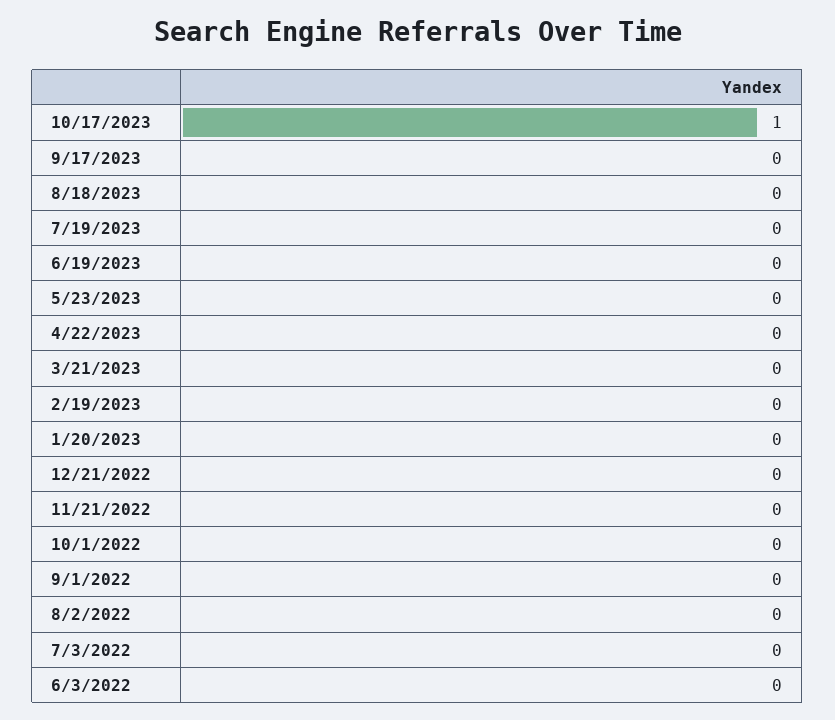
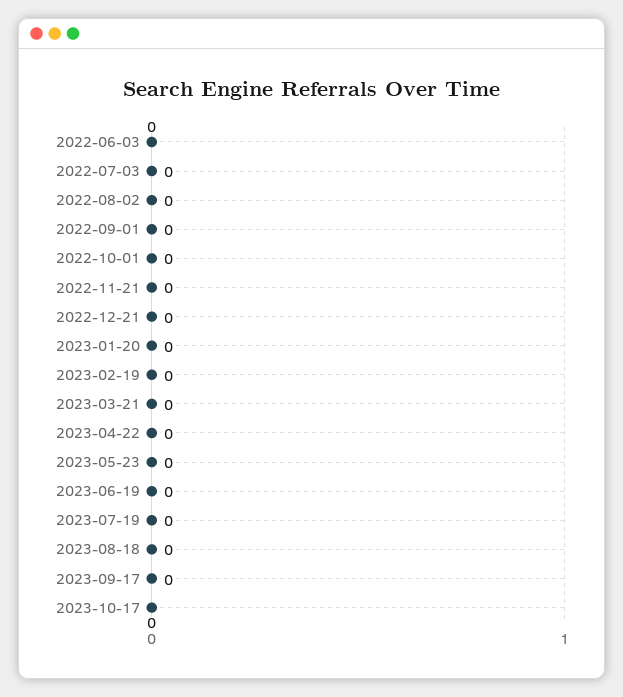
10/17/2023: 1 -> 0

